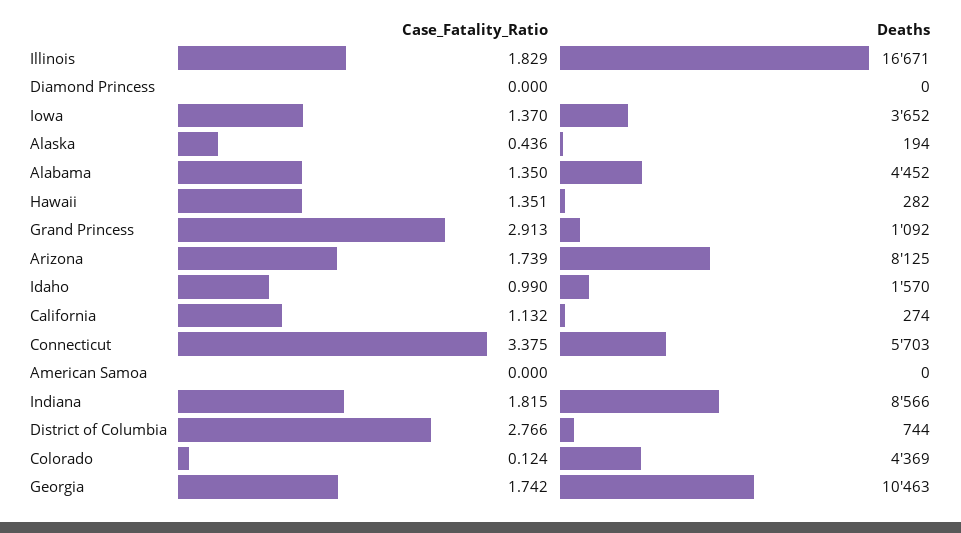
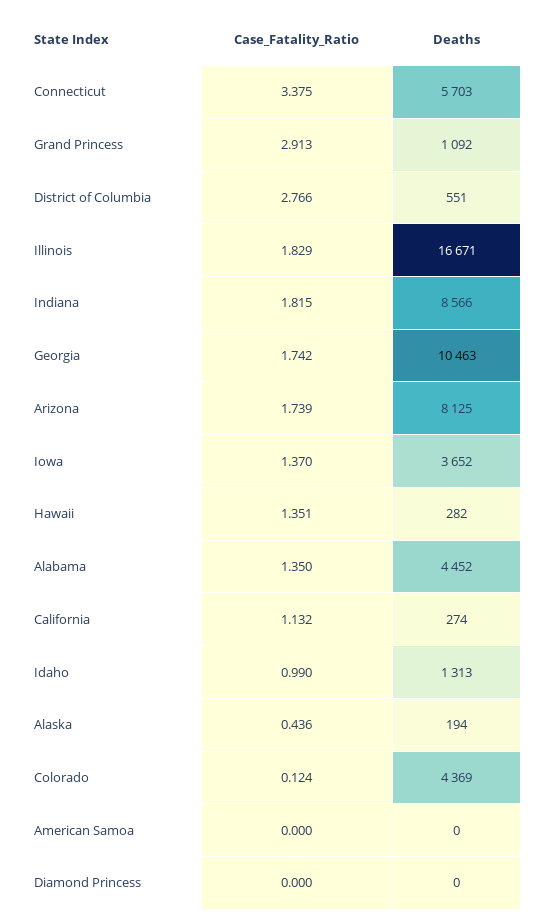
Deaths, Idaho: 1570 -> 1313
Deaths, District of Columbia: 744 -> 551

